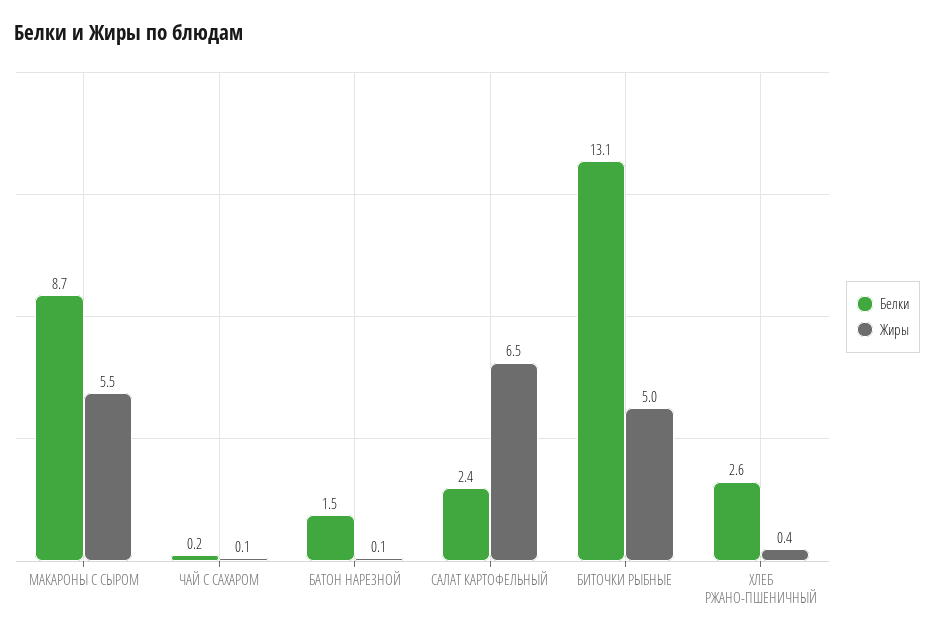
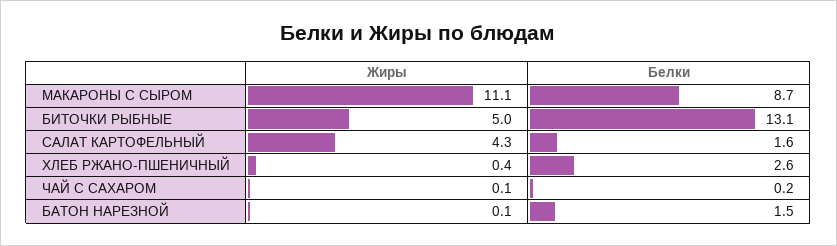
Жиры, МАКАРОНЫ С СЫРОМ: 5.5 -> 11.1
Белки, САЛАТ КАРТОФЕЛЬНЫЙ: 2.4 -> 1.6
Жиры, САЛАТ КАРТОФЕЛЬНЫЙ: 6.5 -> 4.3

